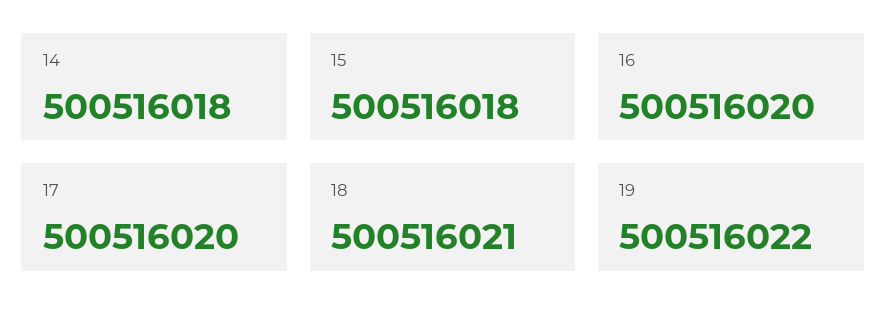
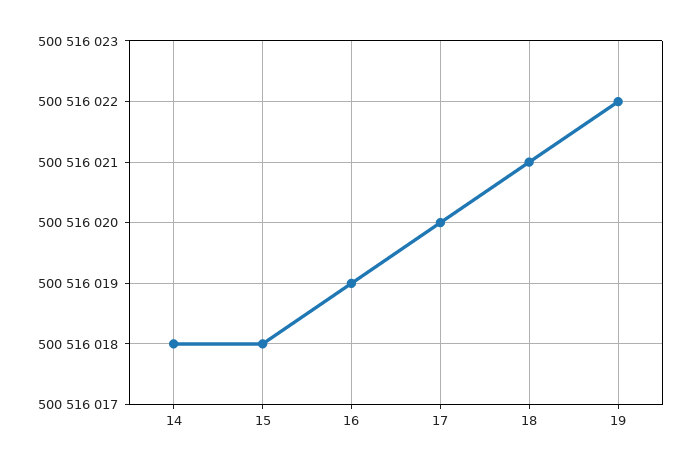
16: 500516020 -> 500516019

